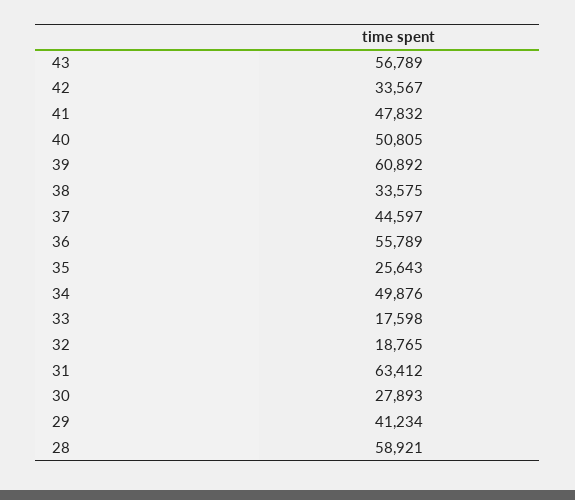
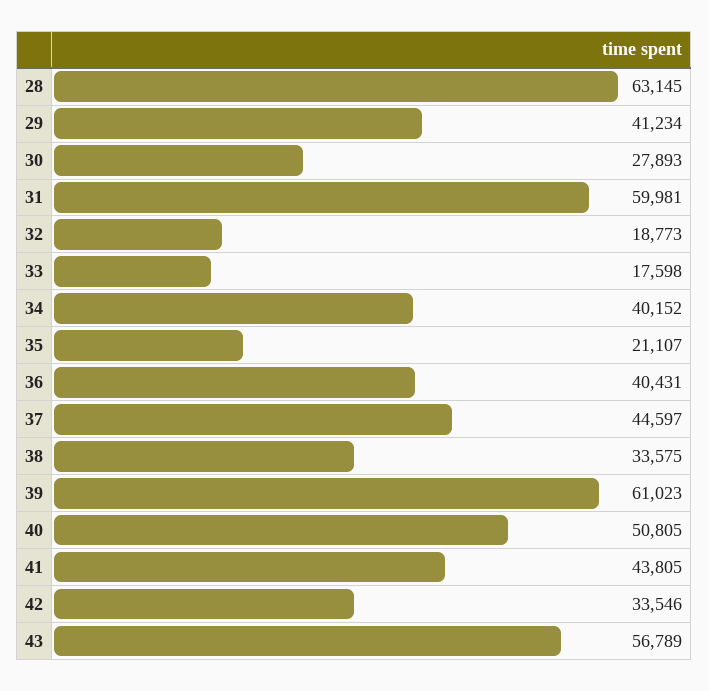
42: 33567 -> 33546
41: 47832 -> 43805
39: 60892 -> 61023
36: 55789 -> 40431
35: 25643 -> 21107
34: 49876 -> 40152
32: 18765 -> 18773
31: 63412 -> 59981
28: 58921 -> 63145

